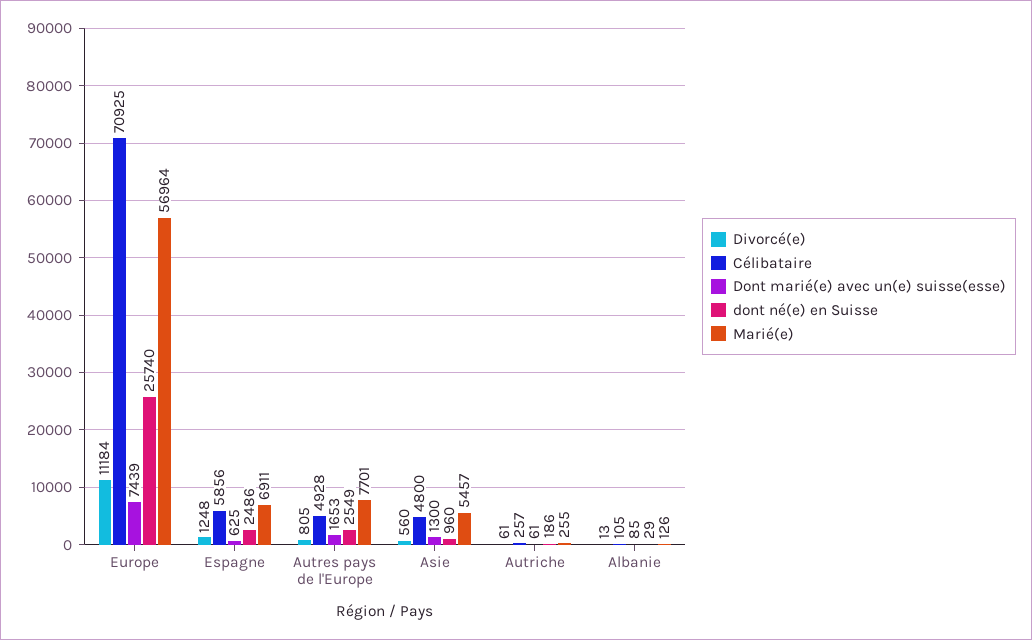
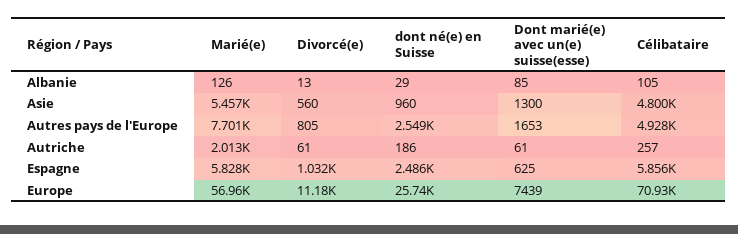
Divorcé(e), Espagne: 1248 -> 1032
Marié(e), Espagne: 6911 -> 5828
Marié(e), Autriche: 255 -> 2013

